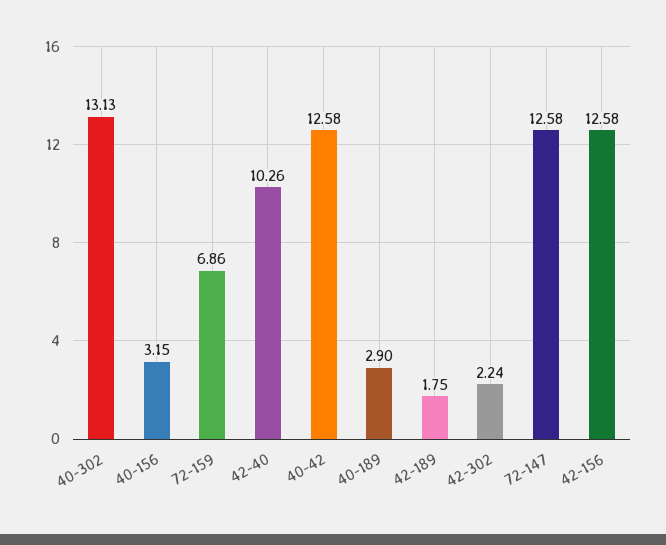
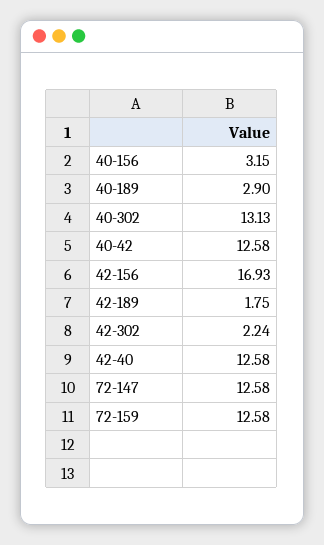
72-159: 6.86 -> 12.58
42-40: 10.26 -> 12.58
42-156: 12.58 -> 16.93

